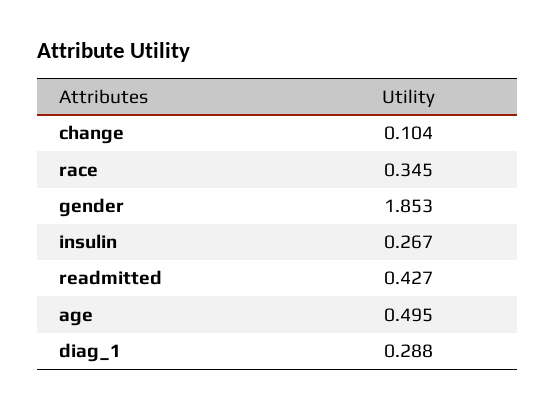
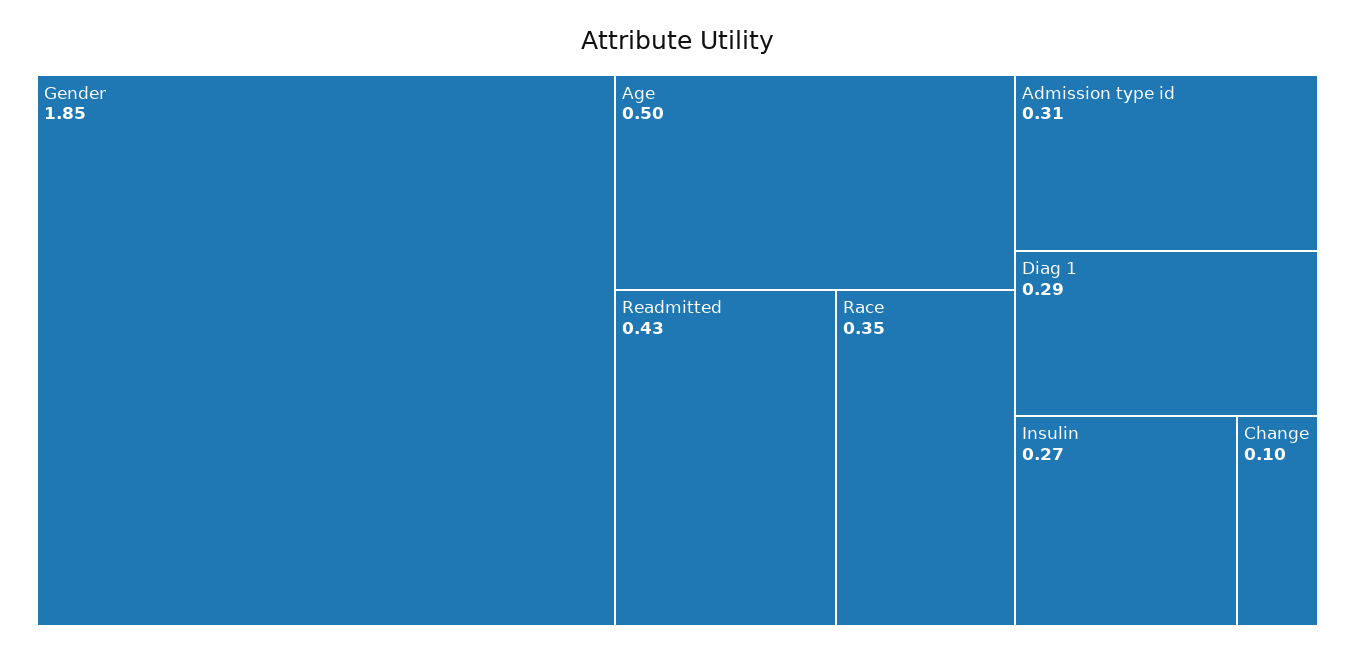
Admission type id: none -> 0.31

